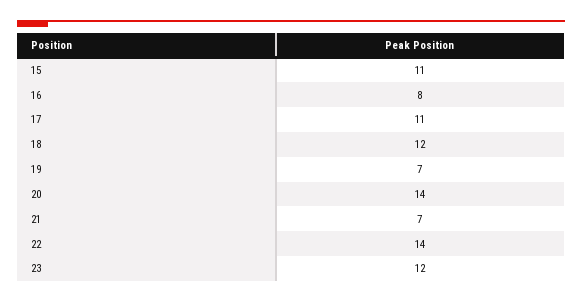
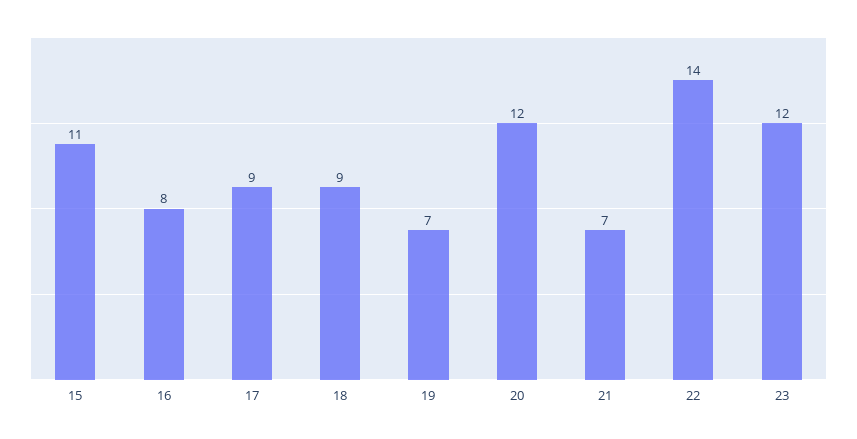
17: 11 -> 9
18: 12 -> 9
20: 14 -> 12

